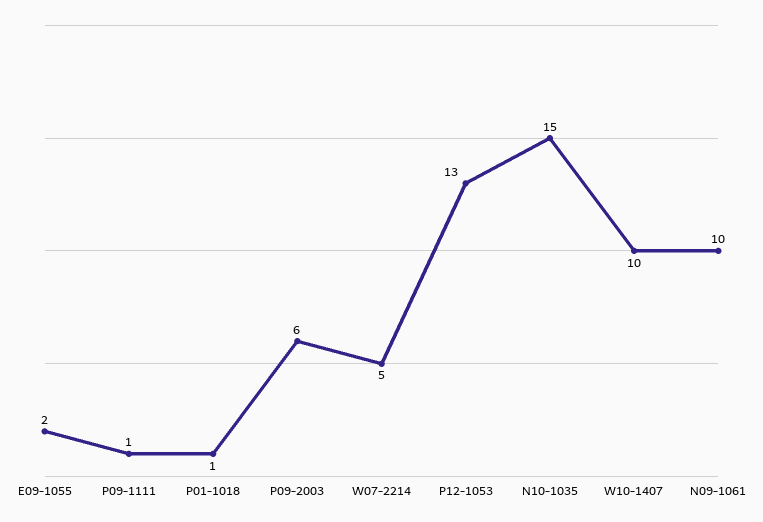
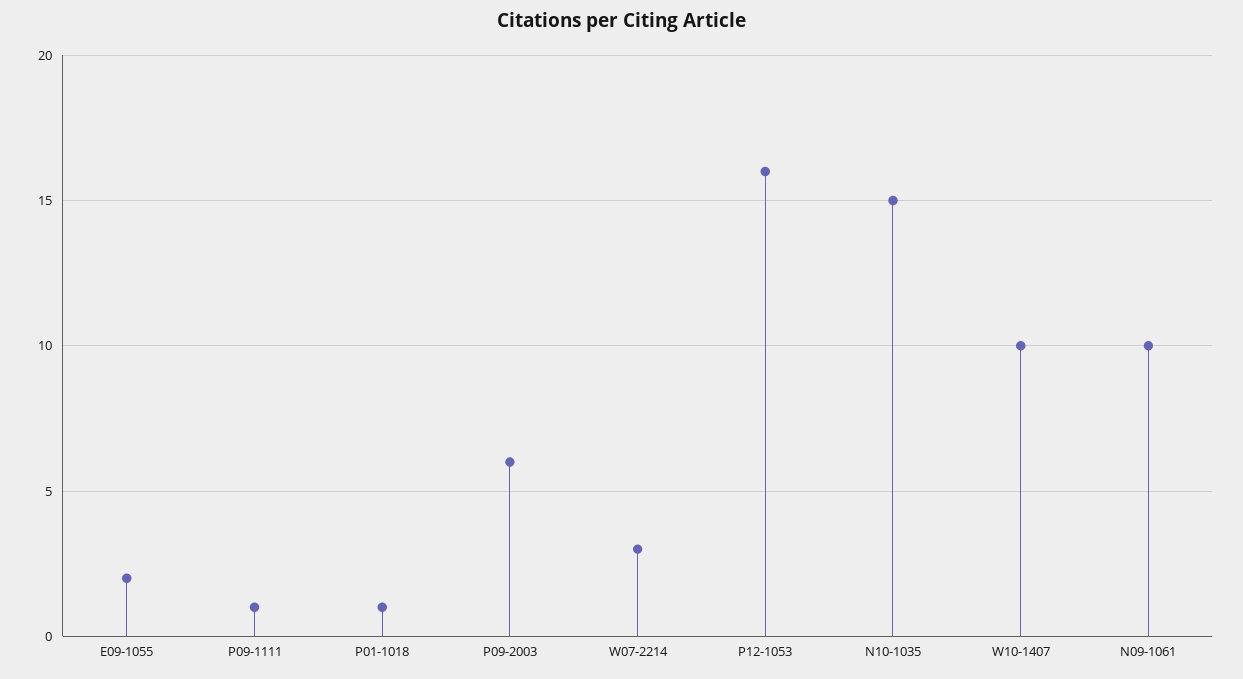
W07-2214: 5 -> 3
P12-1053: 13 -> 16

